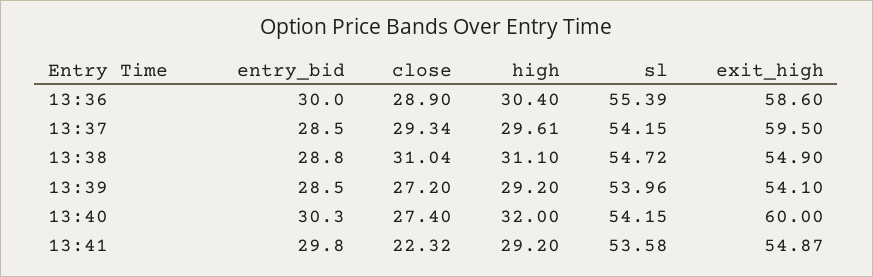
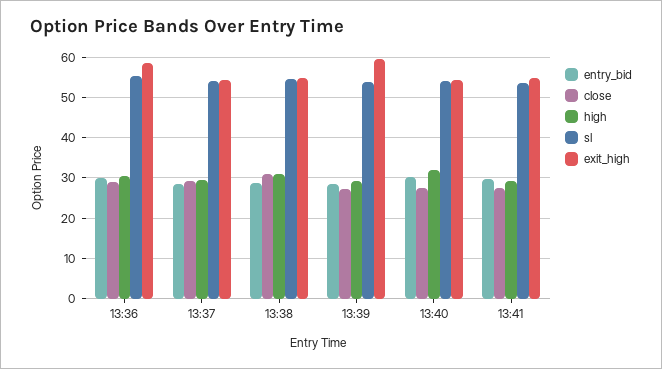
exit_high, 13:37: 59.5 -> 54
exit_high, 13:39: 54.1 -> 60
exit_high, 13:40: 60 -> 54
close, 13:41: 22.32 -> 28

